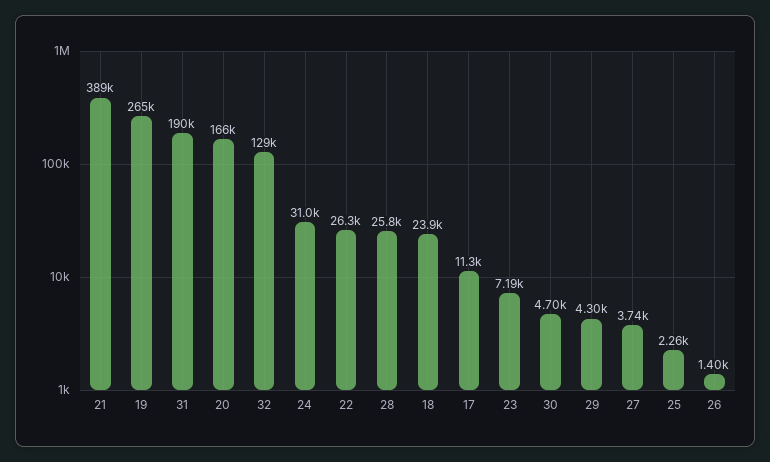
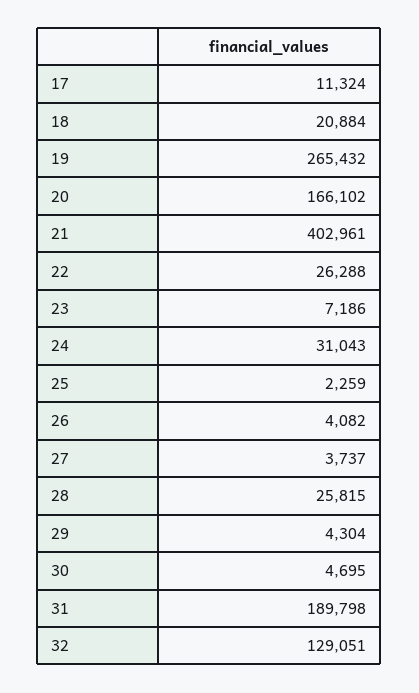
21: 389000 -> 402961
18: 23900 -> 20884
26: 1400 -> 4082

